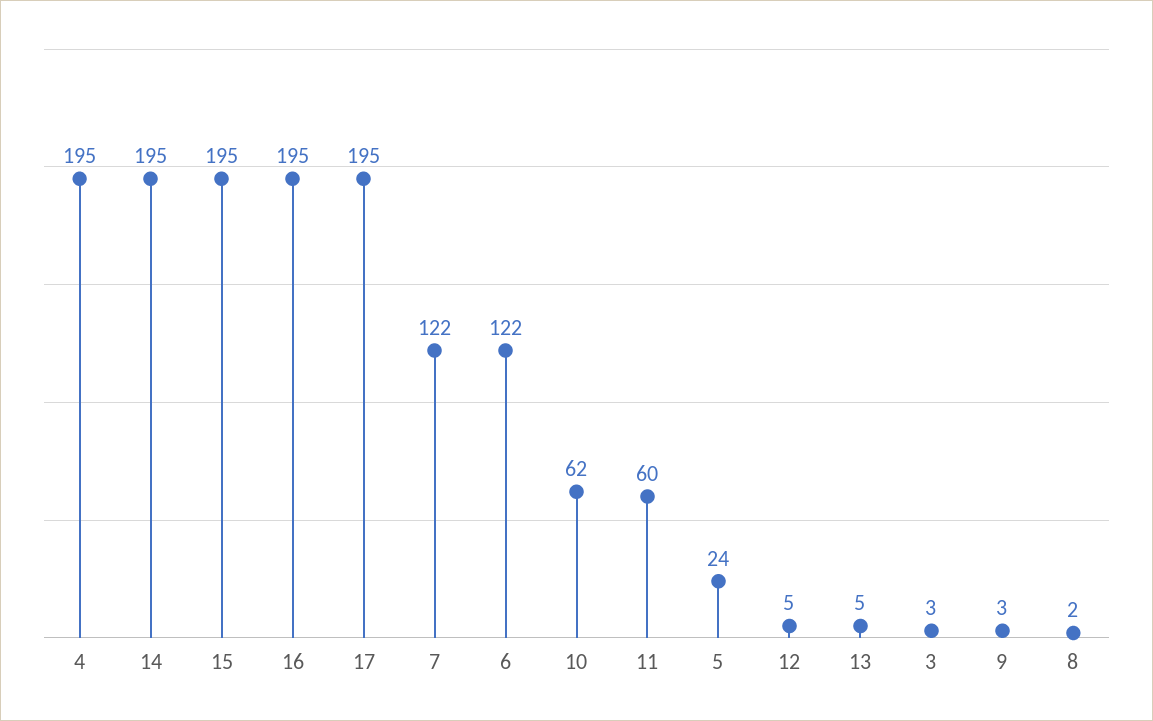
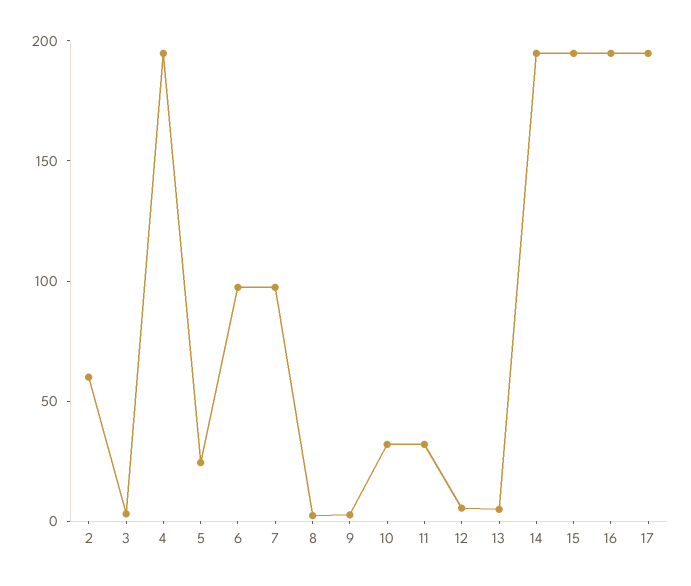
7: 122 -> 100
6: 122 -> 100
10: 62 -> 30
11: 60 -> 30
2: none -> 60

